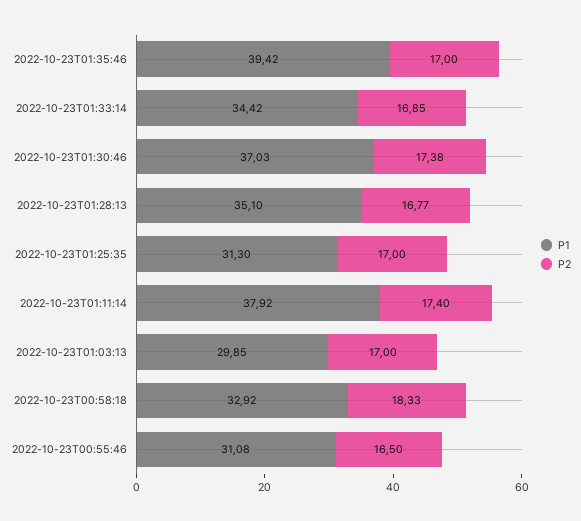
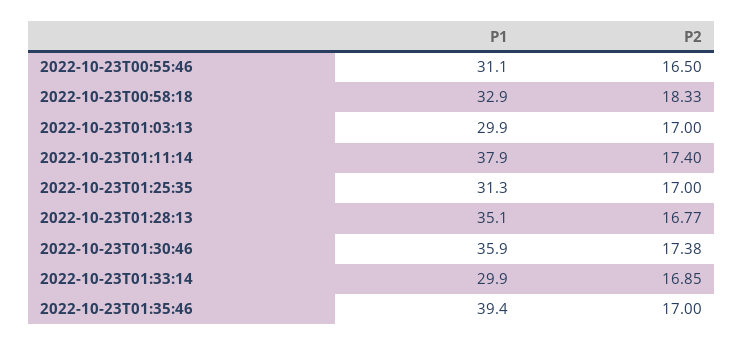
P1, 2022-10-23T01:33:14: 34.42 -> 29.9
P1, 2022-10-23T01:30:46: 37.03 -> 35.9

